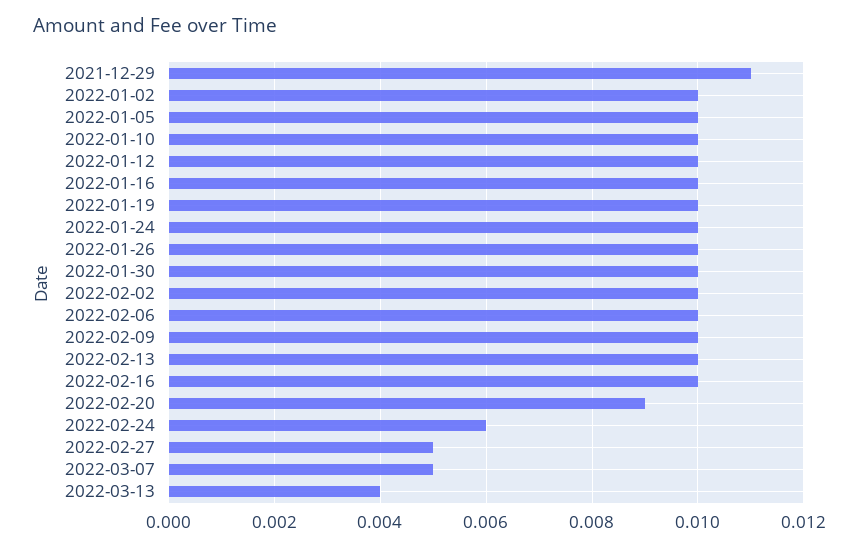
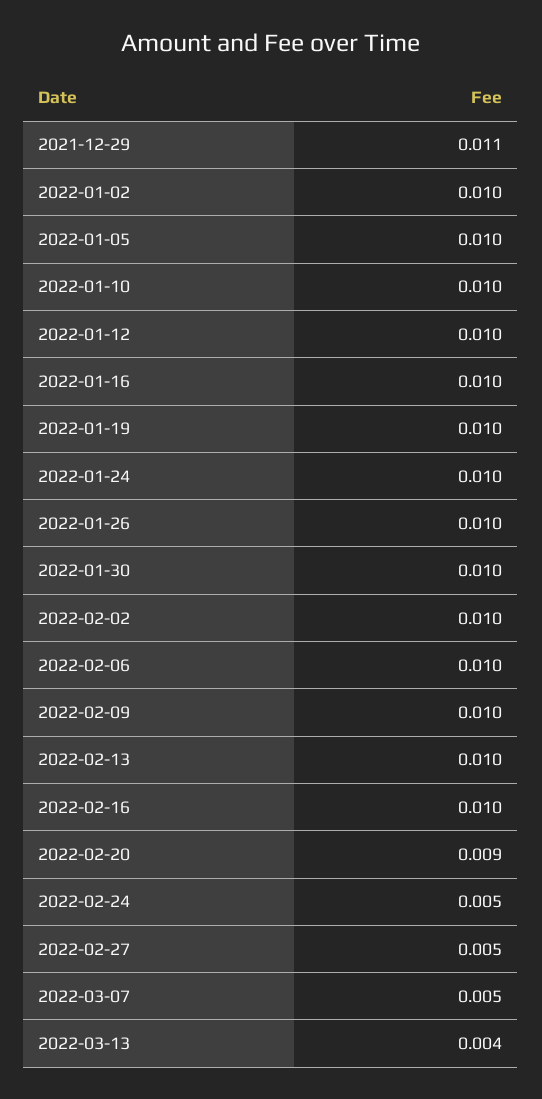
2022-02-24: 0.006 -> 0.005

